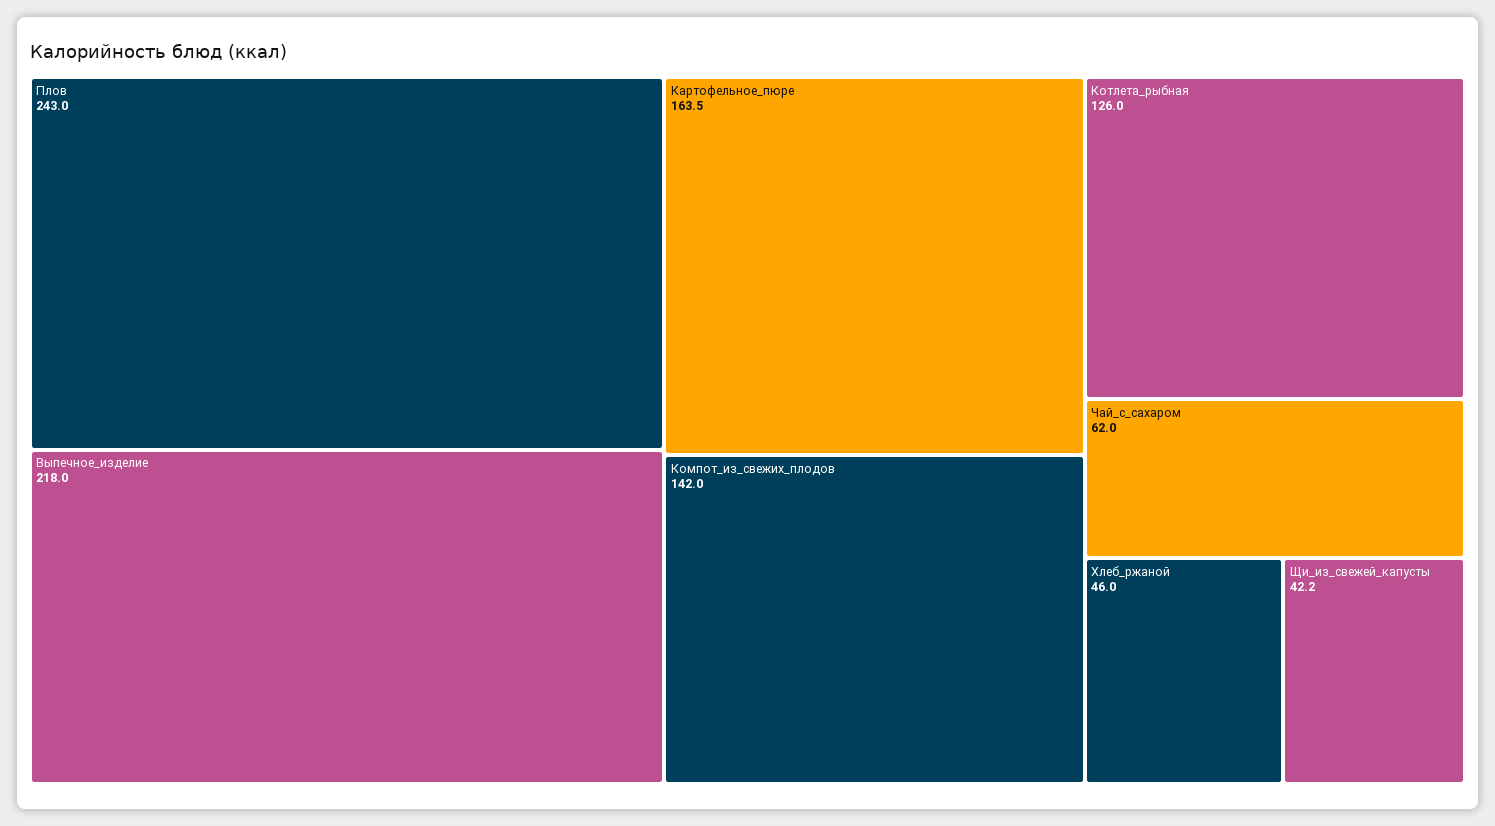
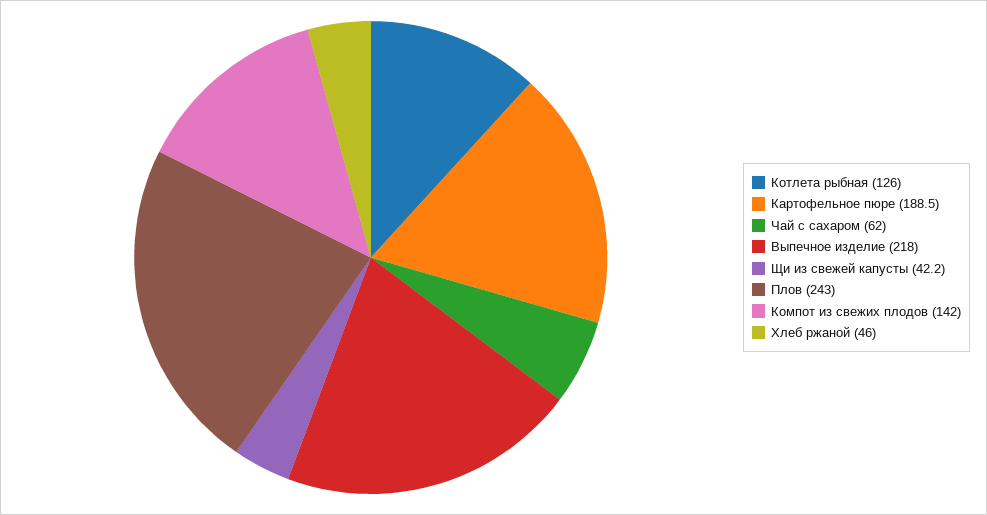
Картофельное_пюре: 163.5 -> 188.5

